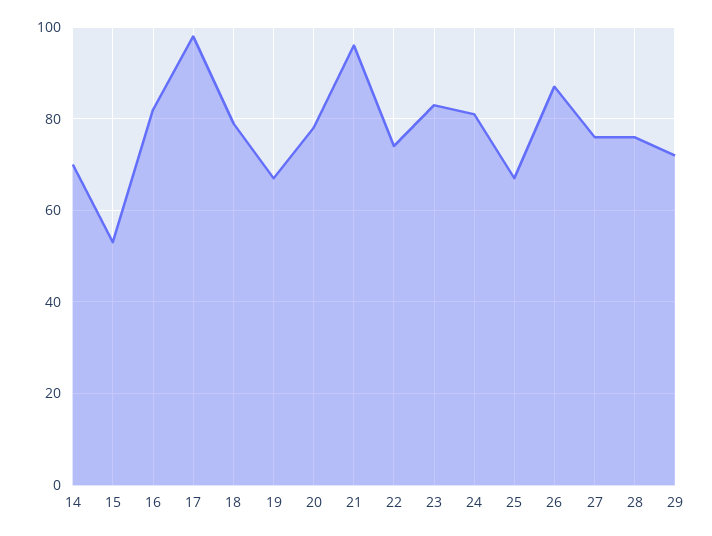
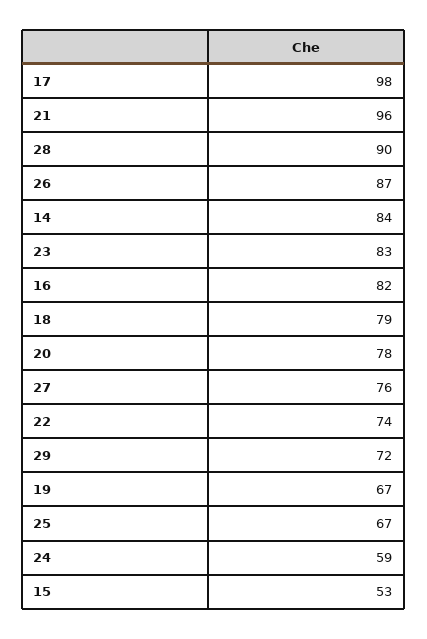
14: 70 -> 84
24: 80 -> 59
28: 75 -> 90

